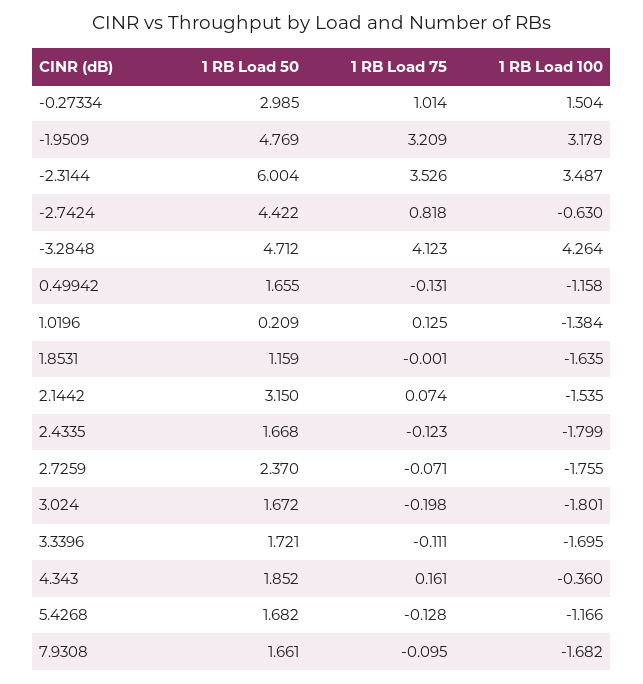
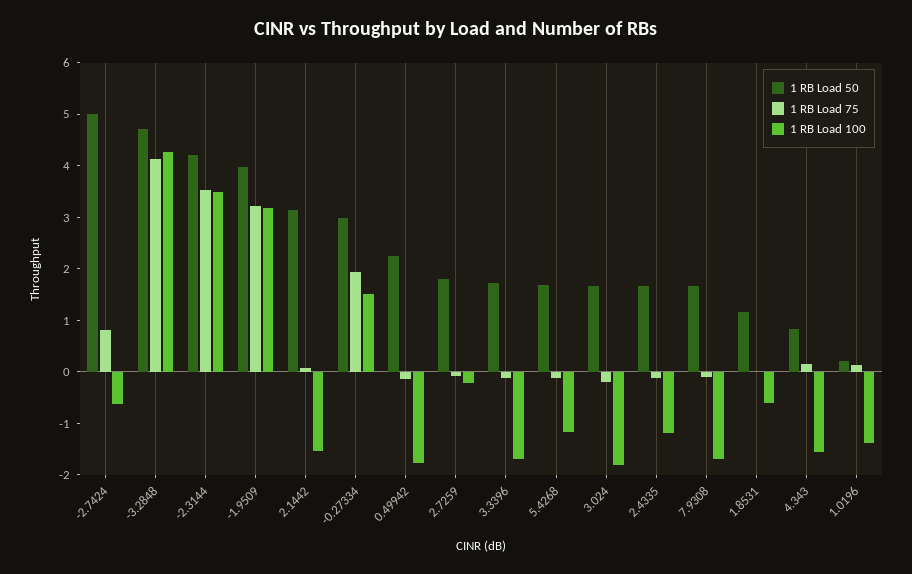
1 RB Load 75, -0.27334: 1.014 -> 2
1 RB Load 50, -1.9509: 4.769 -> 4
1 RB Load 50, -2.3144: 6.004 -> 4.2
1 RB Load 50, -2.7424: 4.422 -> 5
1 RB Load 50, 0.49942: 1.655 -> 2.2
1 RB Load 100, 0.49942: -1.158 -> -1.8
1 RB Load 100, 1.8531: -1.635 -> -0.6
1 RB Load 100, 2.4335: -1.799 -> -1.2
1 RB Load 50, 2.7259: 2.37 -> 1.8
1 RB Load 100, 2.7259: -1.755 -> -0.2
1 RB Load 50, 4.343: 1.852 -> 0.8
1 RB Load 100, 4.343: -0.36 -> -1.6

